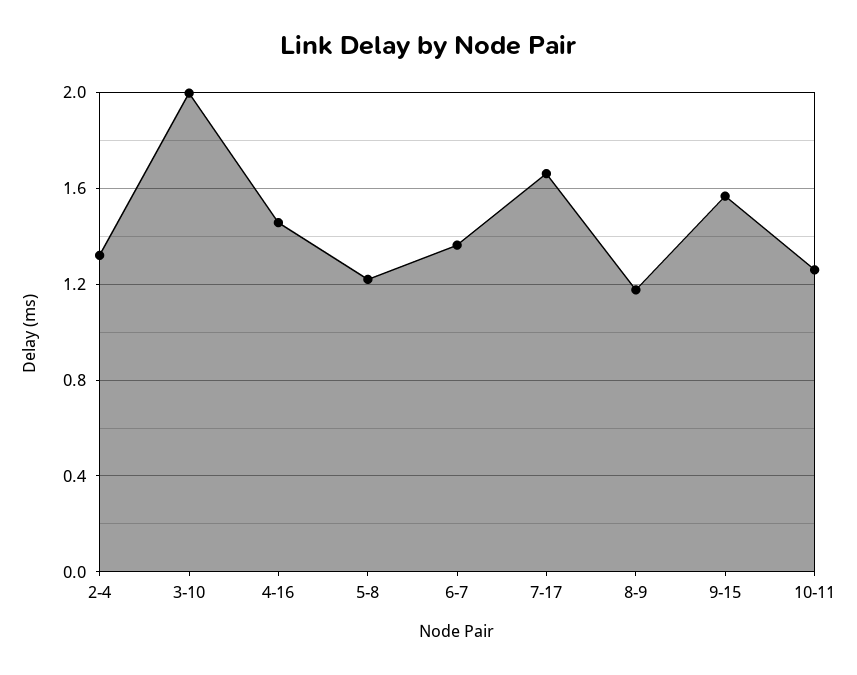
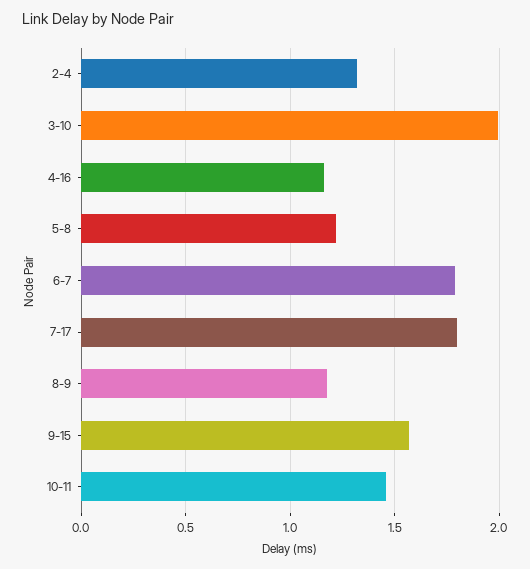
4-16: 1.45 -> 1.15
6-7: 1.35 -> 1.8
7-17: 1.65 -> 1.8
10-11: 1.25 -> 1.45

